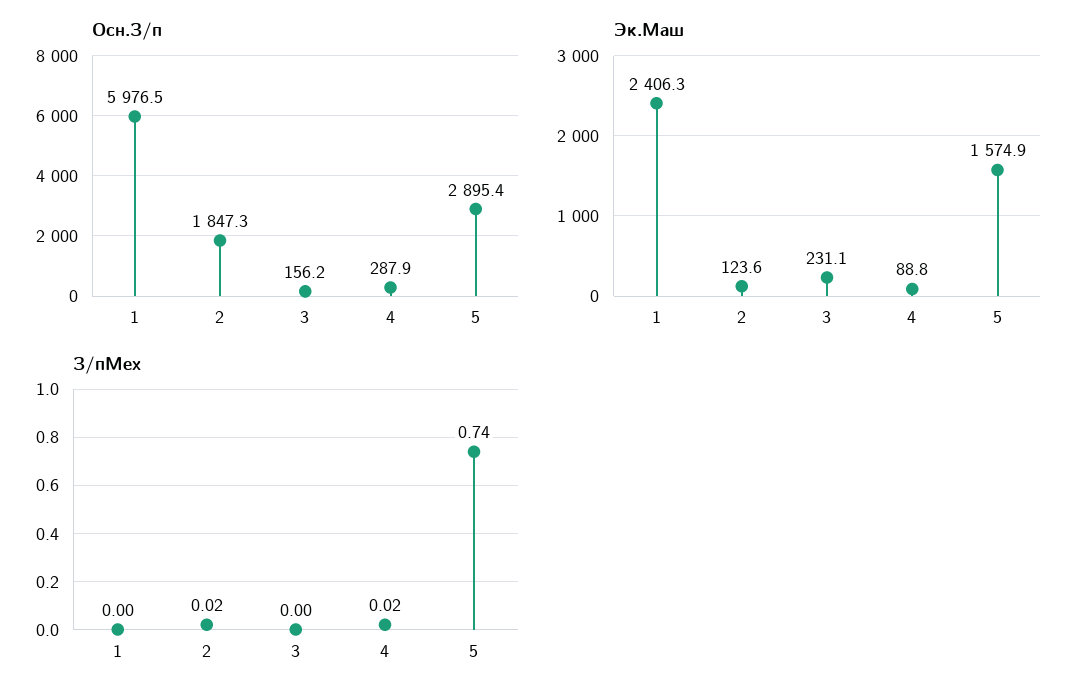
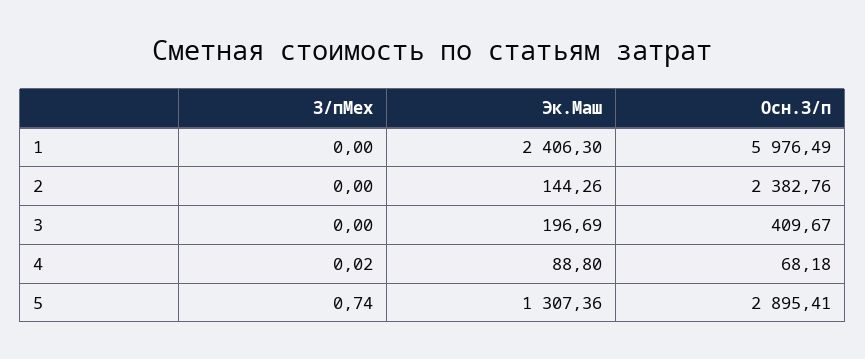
Осн.З/п, 2: 1847.3 -> 2382.76
Осн.З/п, 3: 156.2 -> 409.67
Осн.З/п, 4: 287.9 -> 68.18
Эк.Маш, 2: 123.6 -> 144.26
Эк.Маш, 3: 231.1 -> 196.69
Эк.Маш, 5: 1574.9 -> 1307.36
З/пМех, 2: 0.02 -> 0

